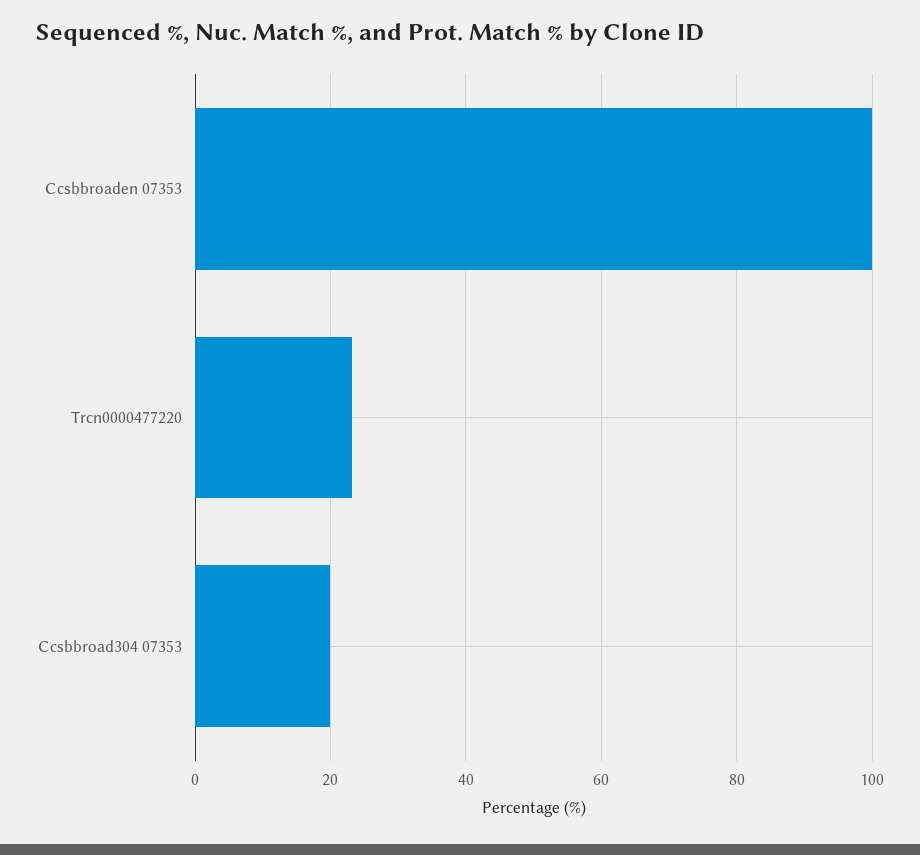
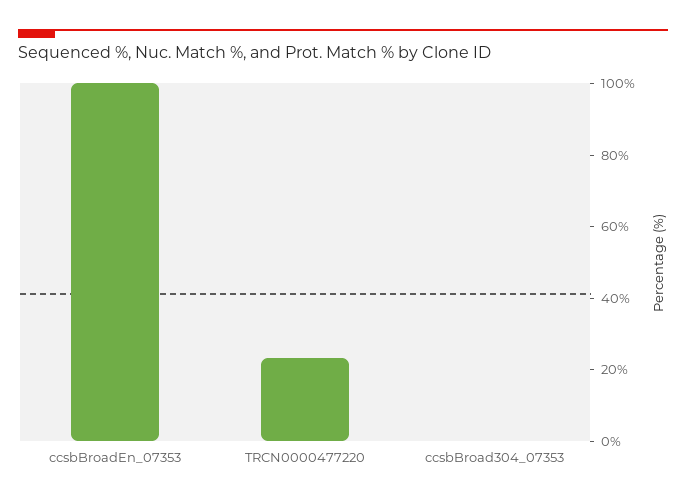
Ccsbbroad304 07353: 20 -> 0

